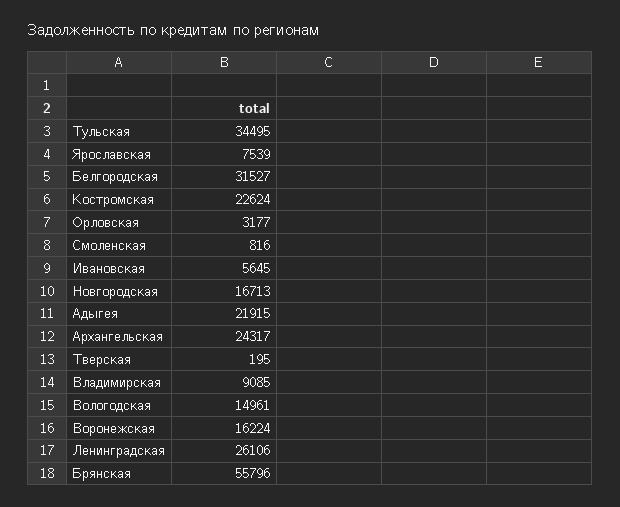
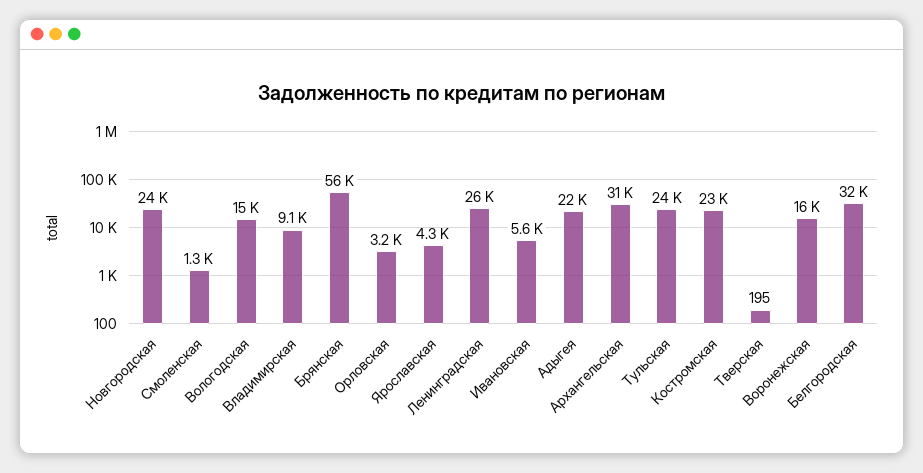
Тульская: 34495 -> 24000
Ярославская: 7539 -> 4300
Смоленская: 816 -> 1300
Новгородская: 16713 -> 24000
Архангельская: 24317 -> 31000

